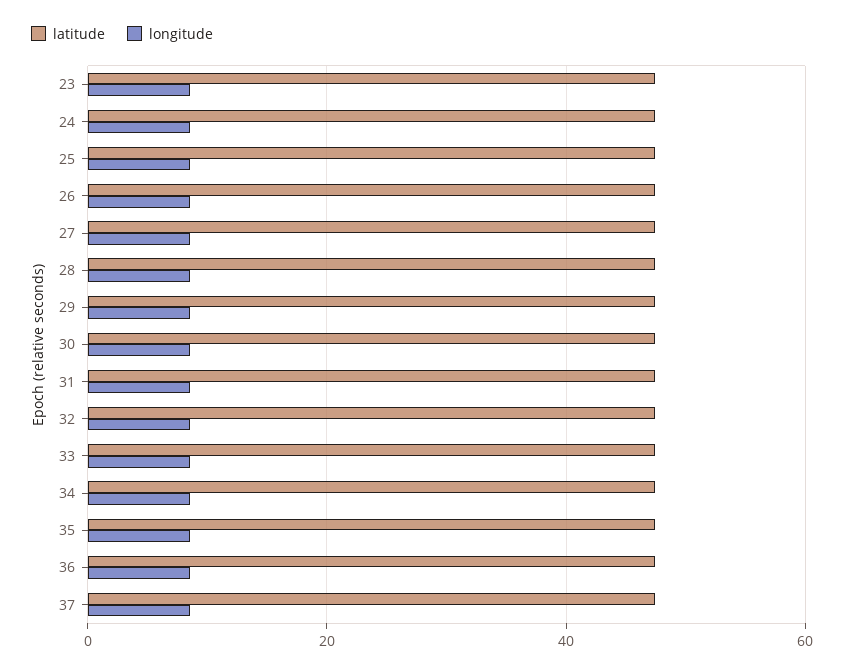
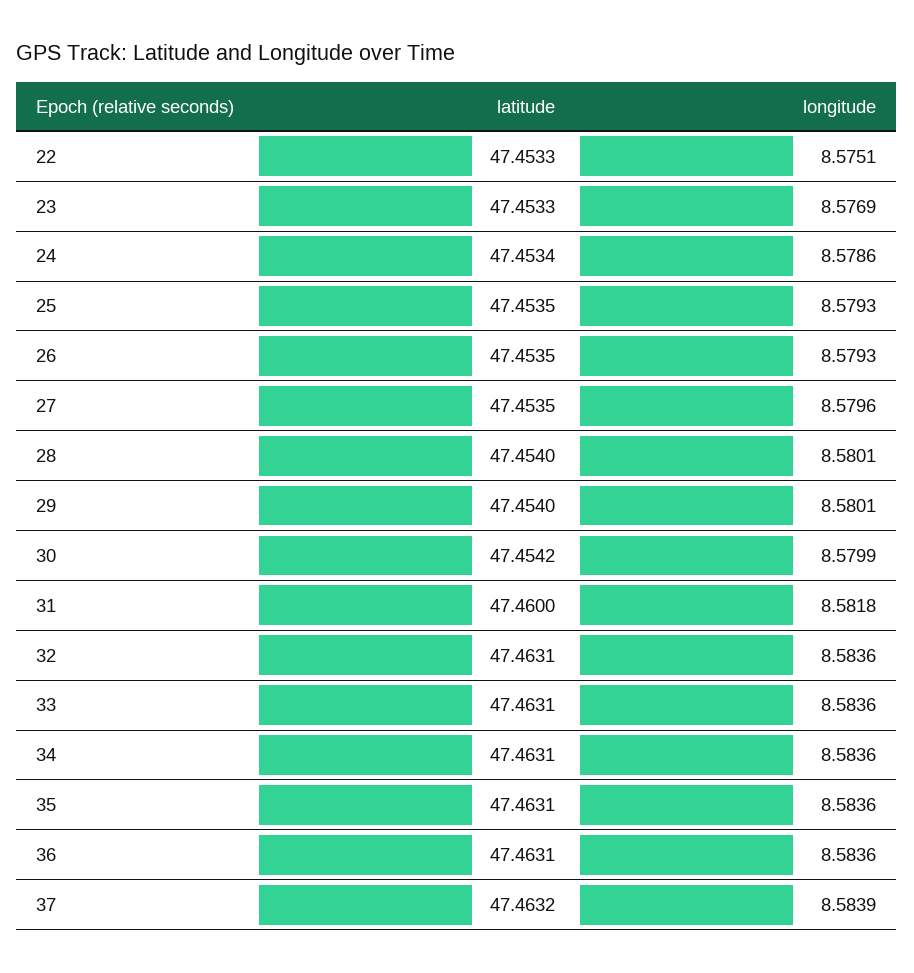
latitude, 22: none -> 47.4533
longitude, 22: none -> 8.5751

